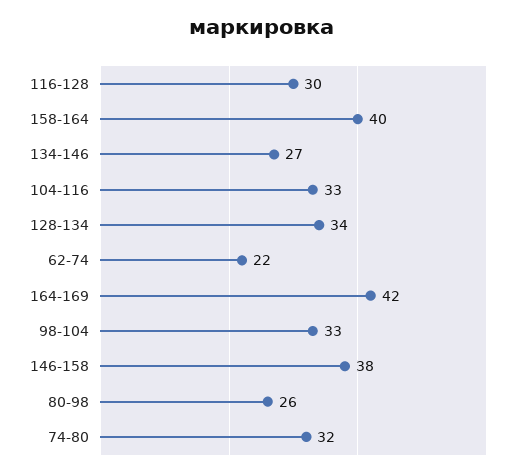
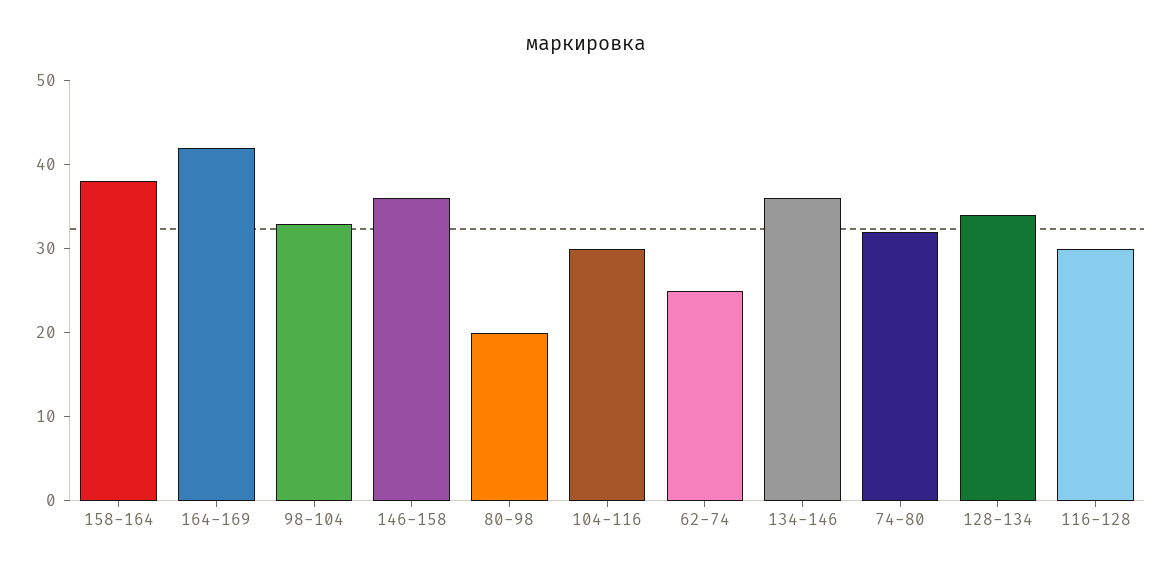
158-164: 40 -> 38
134-146: 27 -> 36
104-116: 33 -> 30
62-74: 22 -> 25
146-158: 38 -> 36
80-98: 26 -> 20

